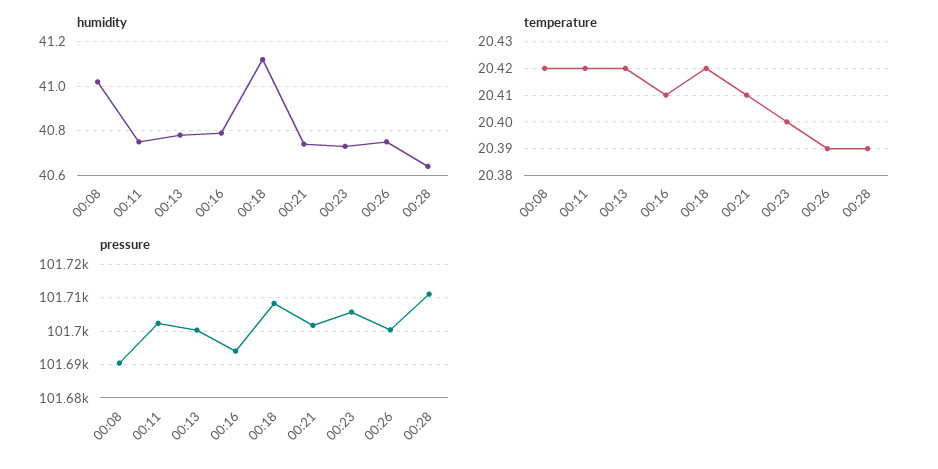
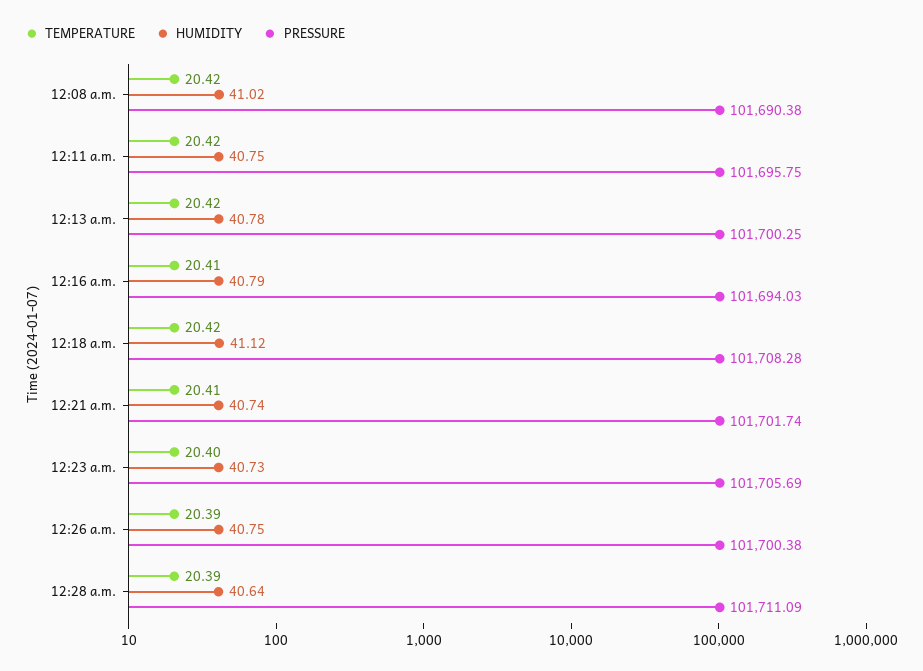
pressure, 00:11: 101702 -> 101695.75

